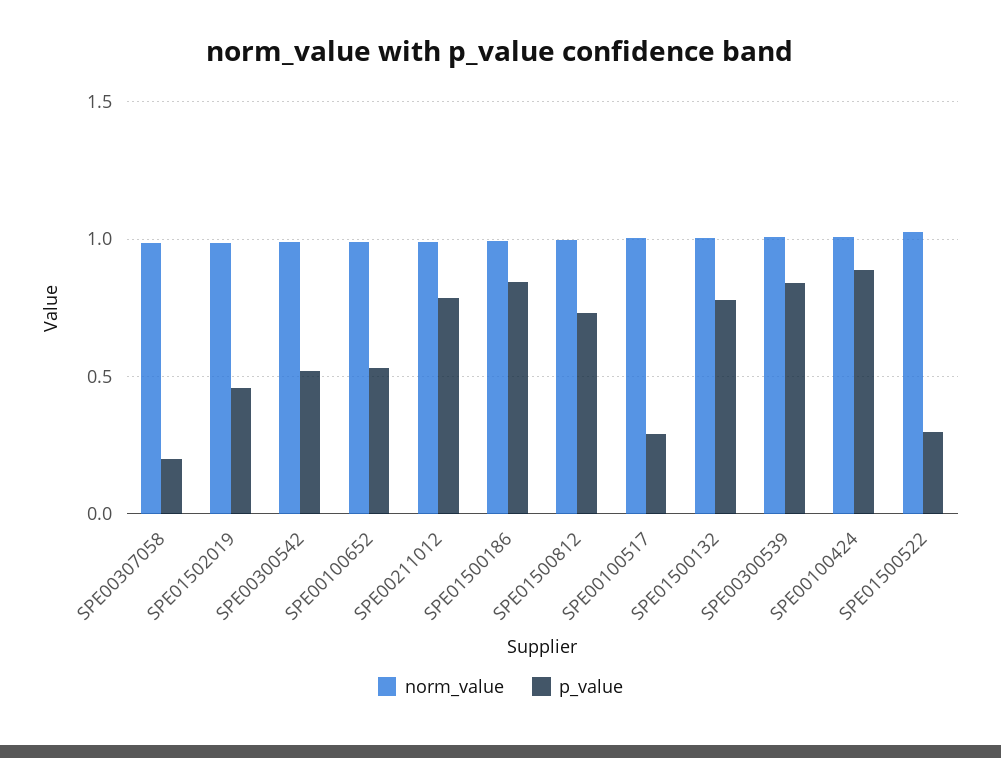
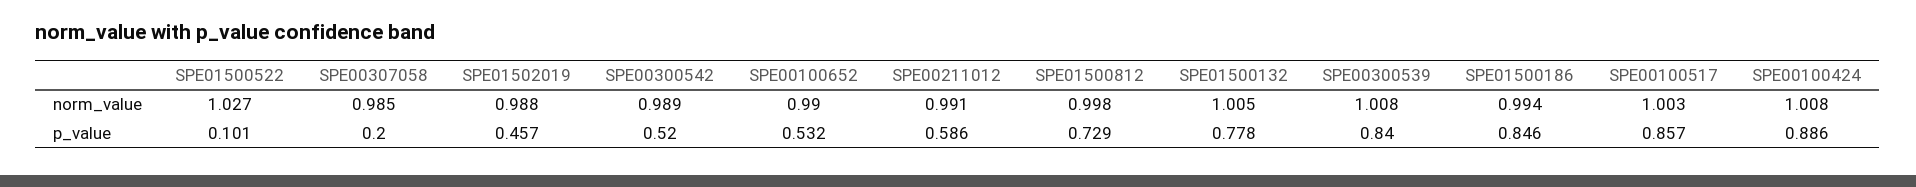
p_value, SPE00211012: 0.8 -> 0.586
p_value, SPE00100517: 0.3 -> 0.857
p_value, SPE01500522: 0.3 -> 0.101

